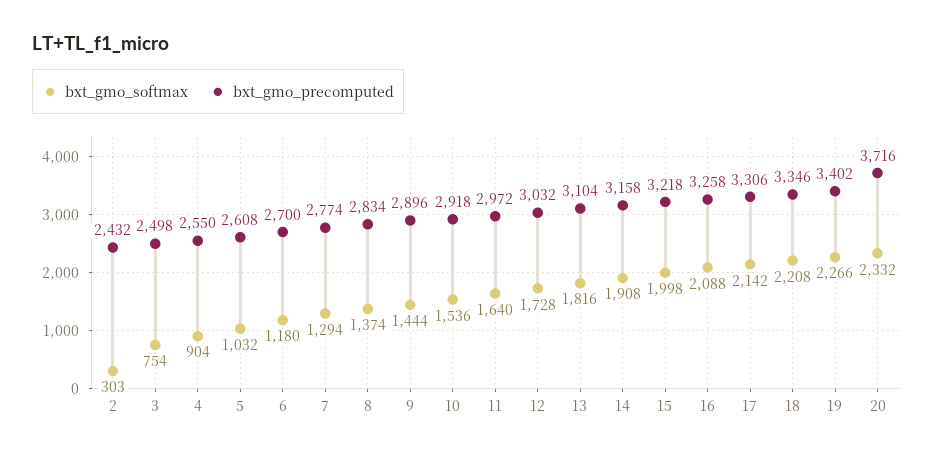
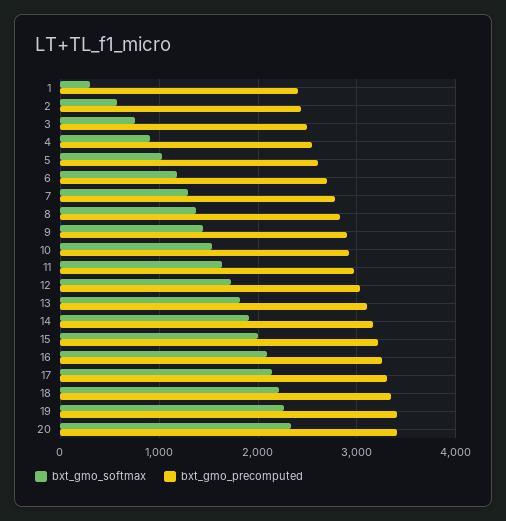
bxt_gmo_softmax, 2: 303 -> 600
bxt_gmo_precomputed, 20: 3716 -> 3400
bxt_gmo_softmax, 1: none -> 300
bxt_gmo_precomputed, 1: none -> 2400

